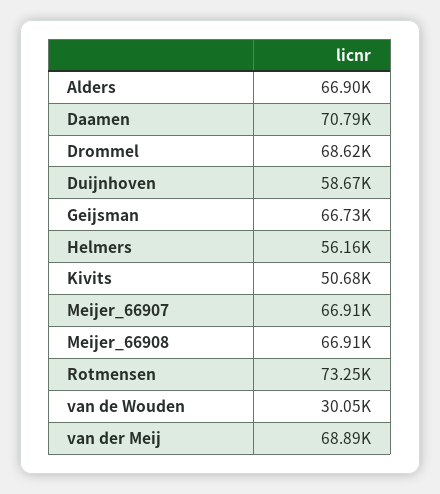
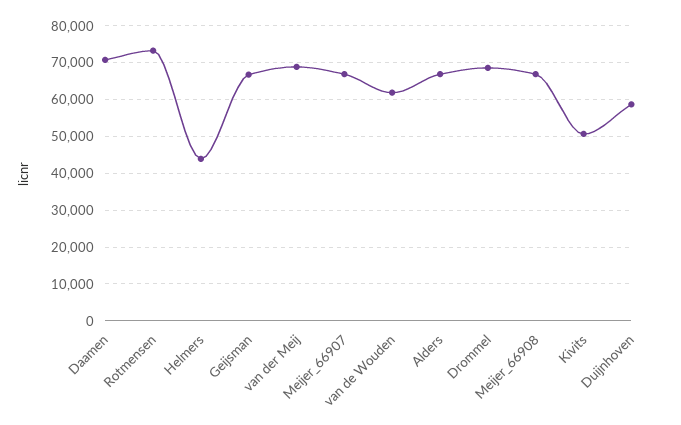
Helmers: 56160 -> 44000
van de Wouden: 30050 -> 62000

